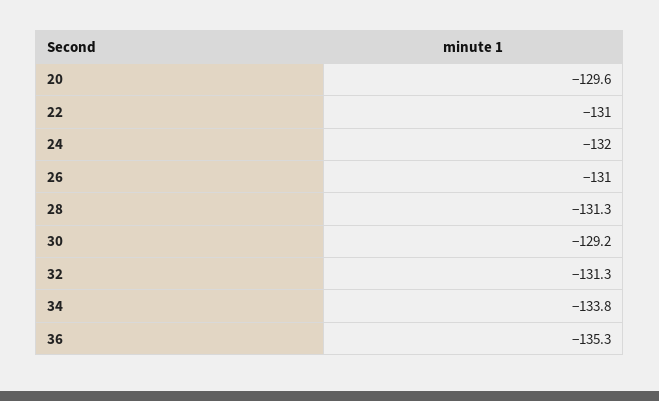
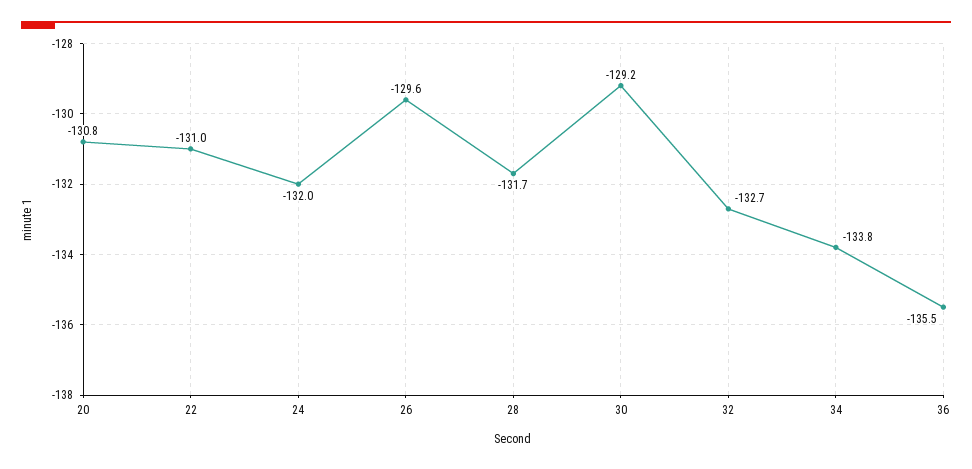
20: -129.6 -> -130.8
26: -131 -> -129.6
28: -131.3 -> -131.7
32: -131.3 -> -132.7
36: -135.3 -> -135.5

